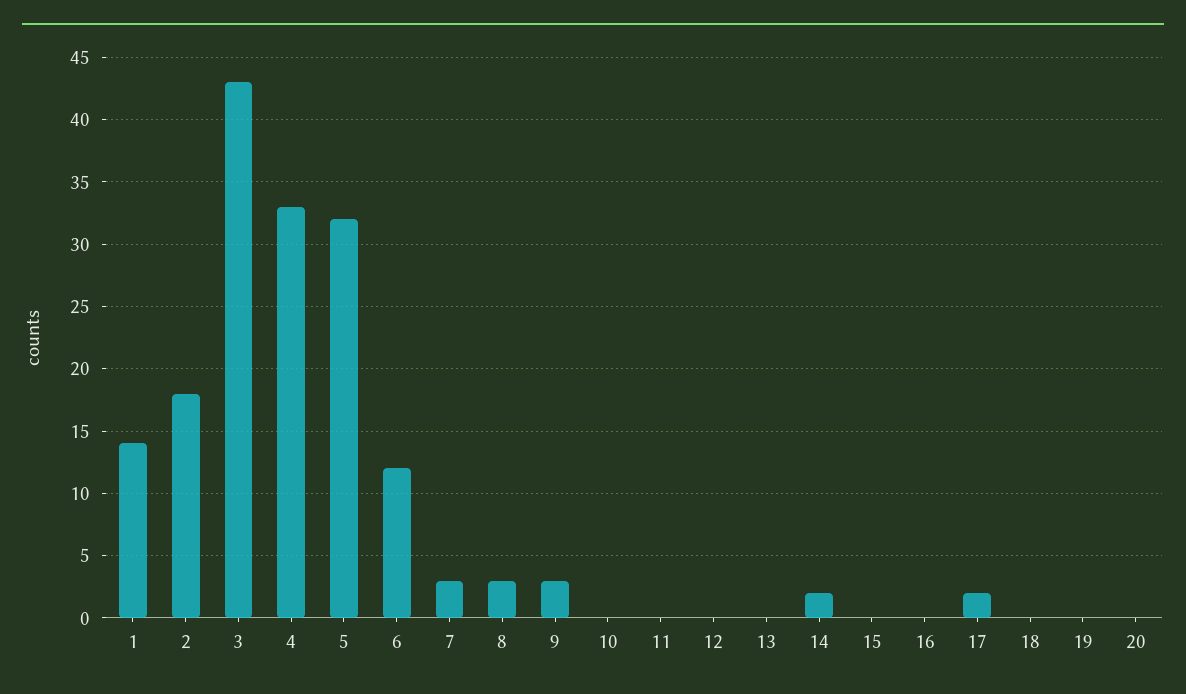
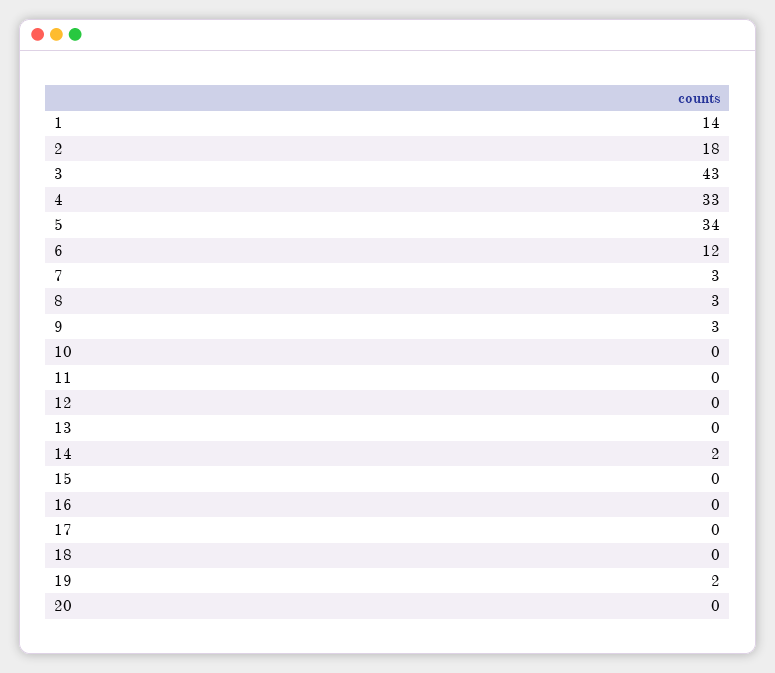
5: 32 -> 34
17: 2 -> 0
19: 0 -> 2

